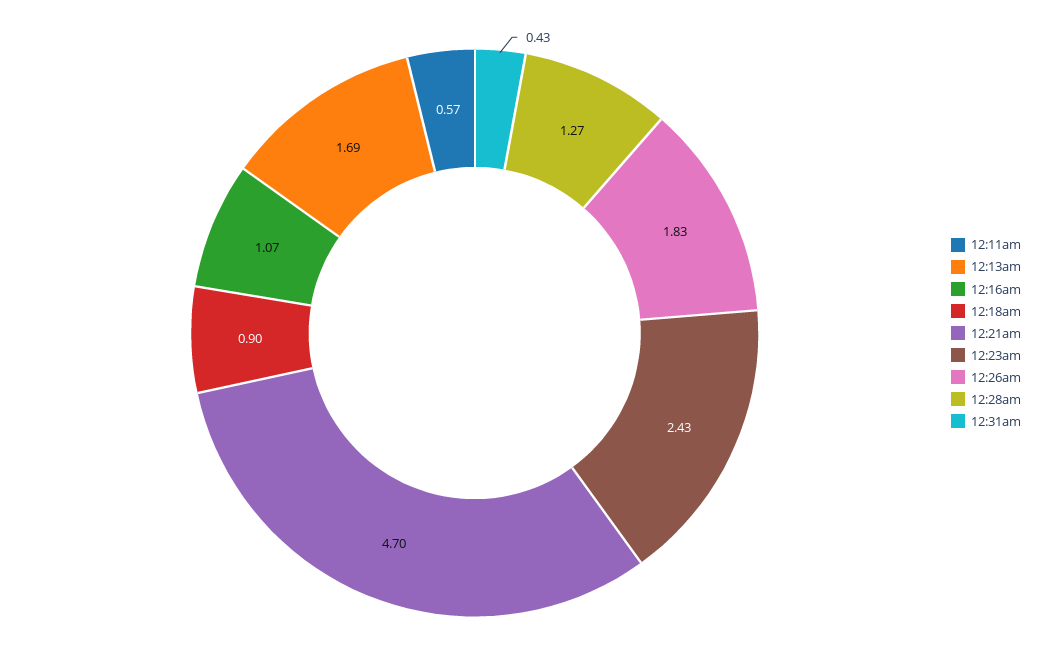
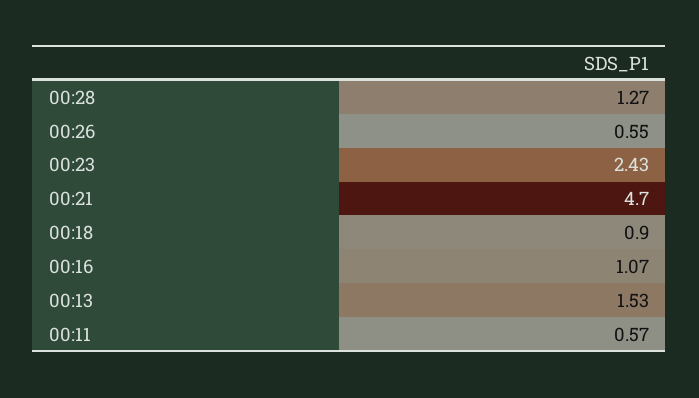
12:13am: 1.69 -> 1.53
12:26am: 1.83 -> 0.55
12:31am: 0.43 -> none

